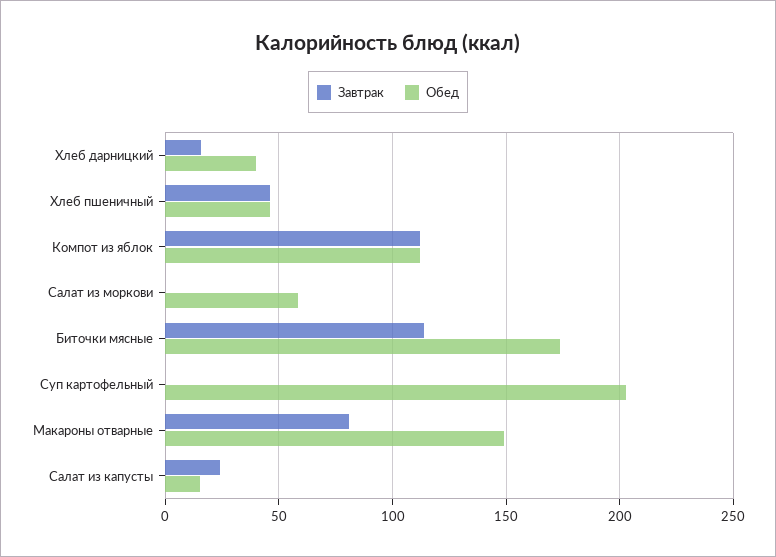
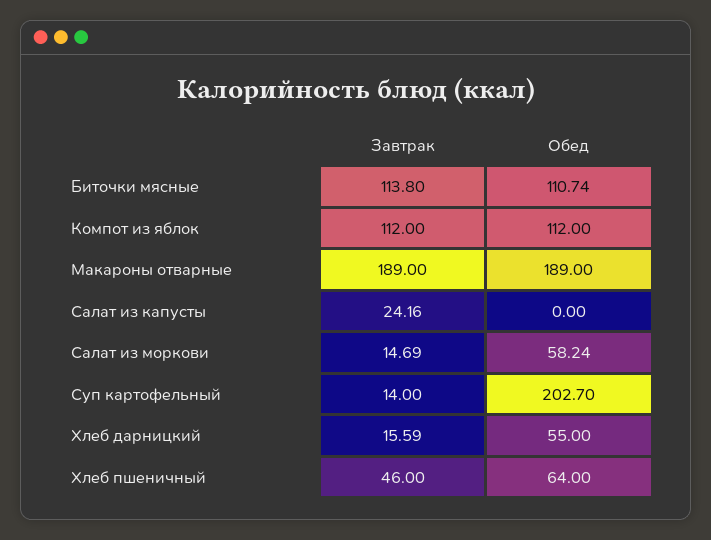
Обед, Хлеб дарницкий: 40 -> 55
Обед, Хлеб пшеничный: 45 -> 64
Завтрак, Салат из моркови: 0 -> 14.69
Обед, Биточки мясные: 175 -> 110.74
Завтрак, Суп картофельный: 0 -> 14
Завтрак, Макароны отварные: 80 -> 189
Обед, Макароны отварные: 150 -> 189
Обед, Салат из капусты: 15 -> 0

